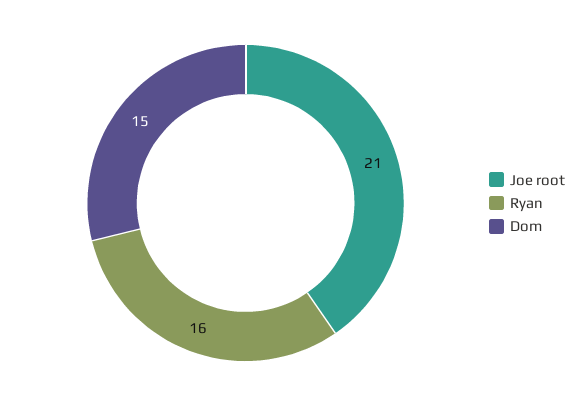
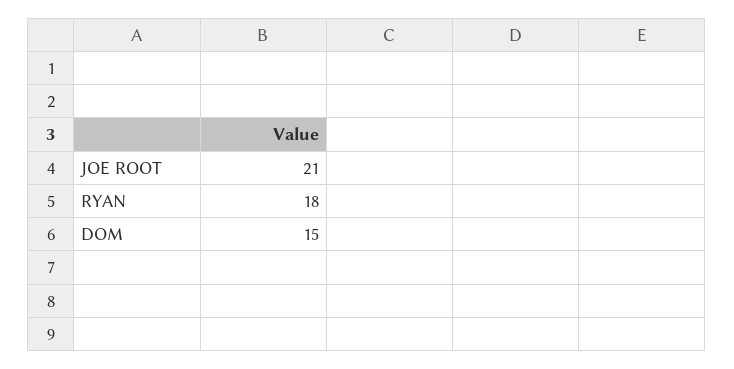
Ryan: 16 -> 18

